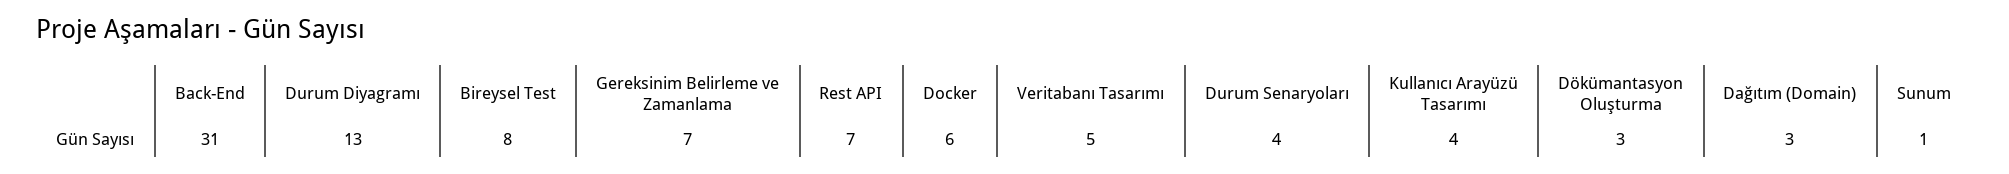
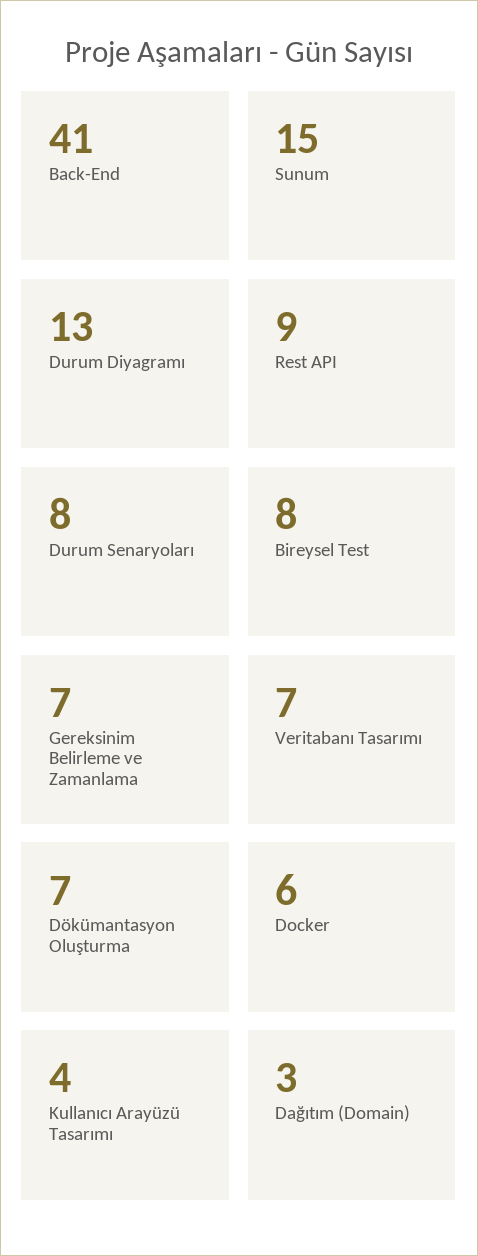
Back-End: 31 -> 41
Rest API: 7 -> 9
Veritabanı Tasarımı: 5 -> 7
Durum Senaryoları: 4 -> 8
Dökümantasyon Oluşturma: 3 -> 7
Sunum: 1 -> 15

